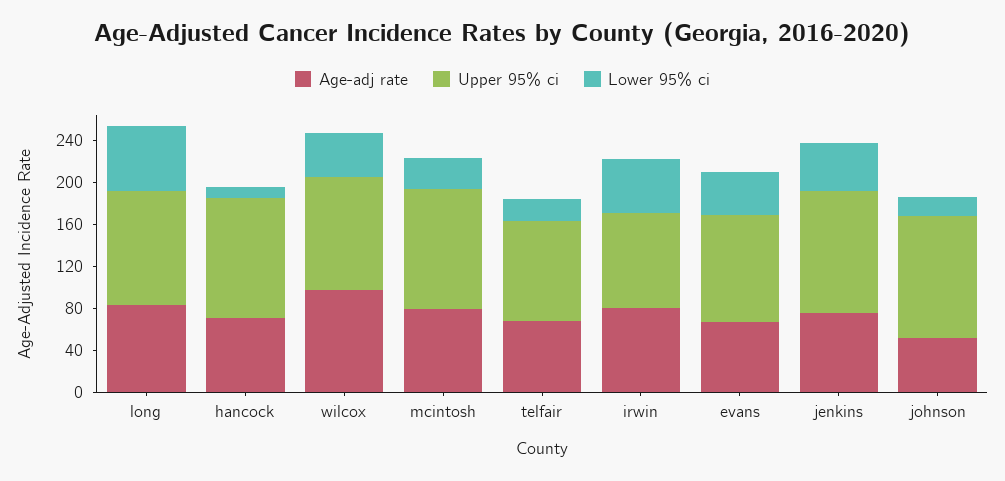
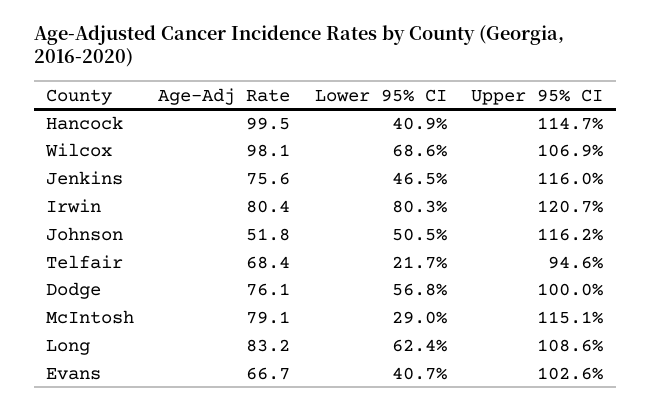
Age-adj rate, hancock: 70 -> 99.5
Lower 95% ci, hancock: 10 -> 40.9
Lower 95% ci, wilcox: 40 -> 68.6
Upper 95% ci, irwin: 90 -> 120.7
Lower 95% ci, irwin: 50 -> 80.3
Lower 95% ci, johnson: 20 -> 50.5
Age-adj rate, Dodge: none -> 76.1
Lower 95% ci, Dodge: none -> 56.8
Upper 95% ci, Dodge: none -> 100

